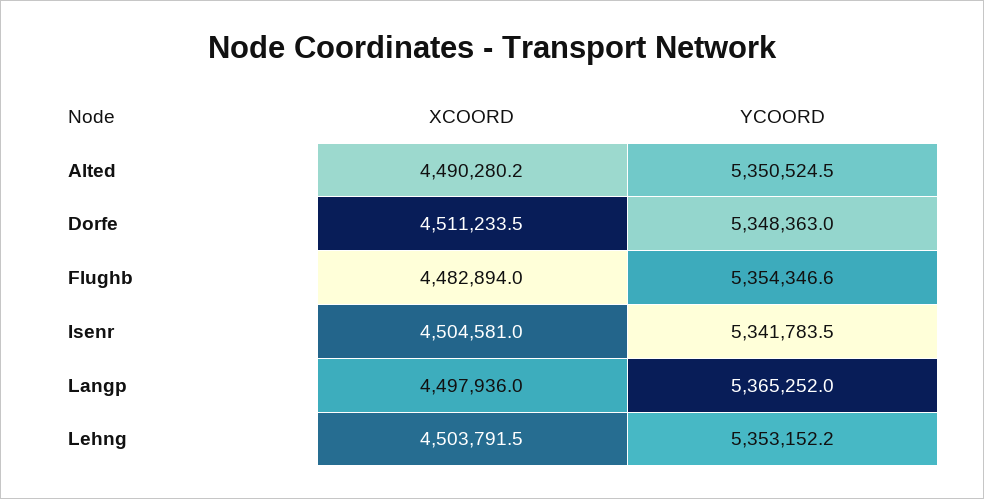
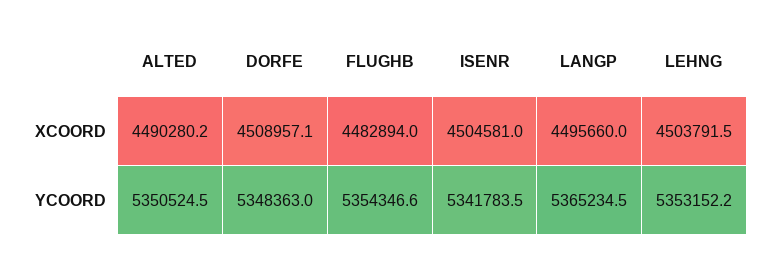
XCOORD, Dorfe: 4511233.5 -> 4508957.1
XCOORD, Langp: 4497936 -> 4495660
YCOORD, Langp: 5365252 -> 5365234.5

